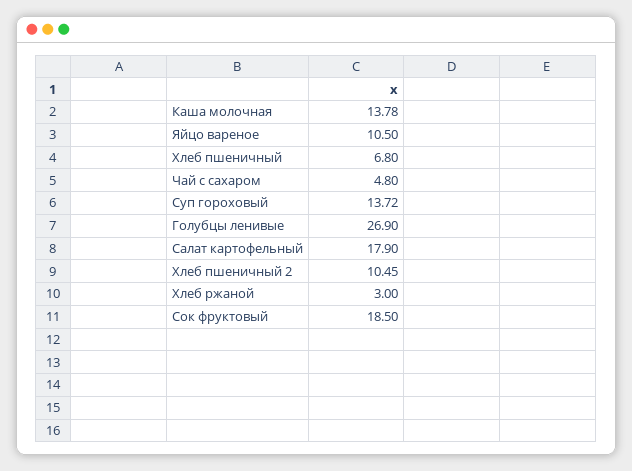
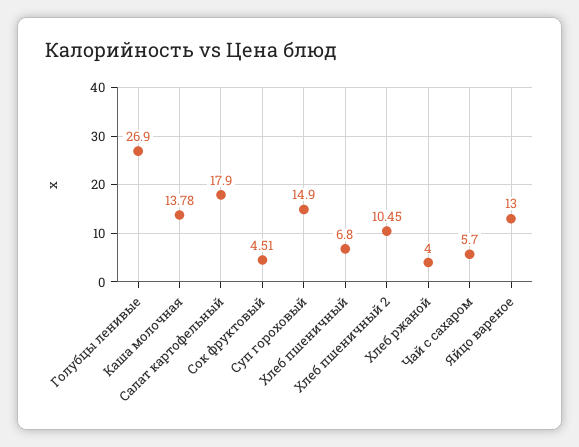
Яйцо вареное: 10.5 -> 13
Чай с сахаром: 4.8 -> 5.7
Суп гороховый: 13.72 -> 14.9
Хлеб ржаной: 3 -> 4
Сок фруктовый: 18.5 -> 4.51

